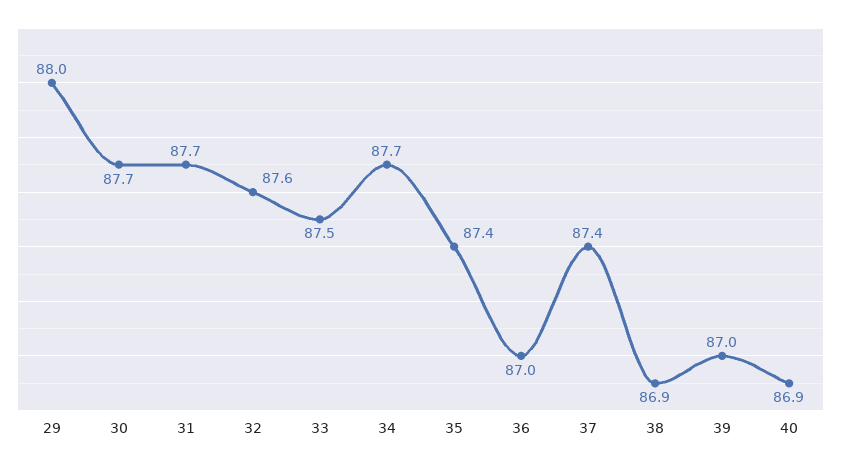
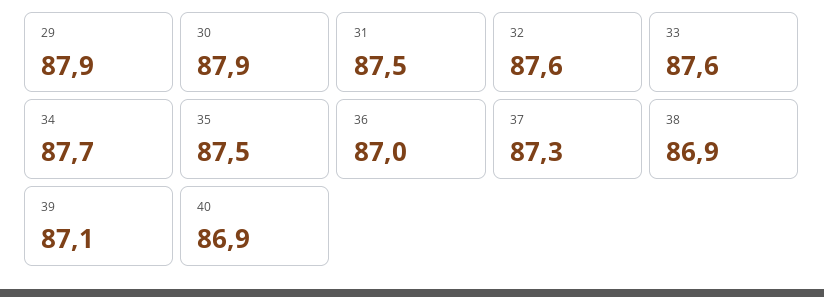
29: 88 -> 87.9
30: 87.7 -> 87.9
31: 87.7 -> 87.5
33: 87.5 -> 87.6
35: 87.4 -> 87.5
37: 87.4 -> 87.3
39: 87 -> 87.1

